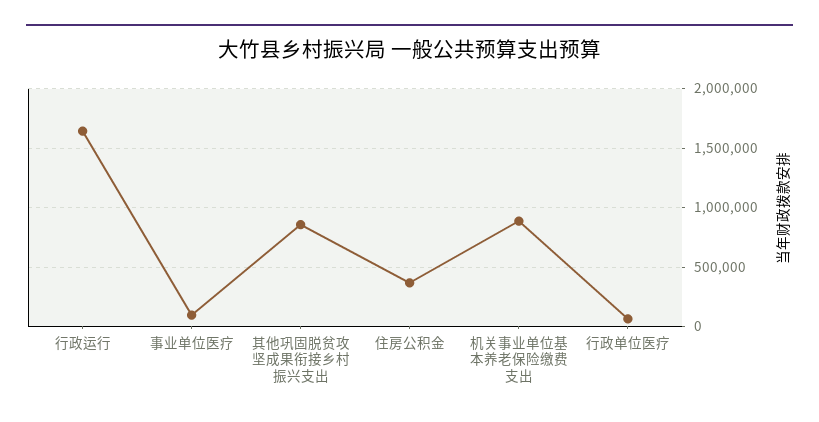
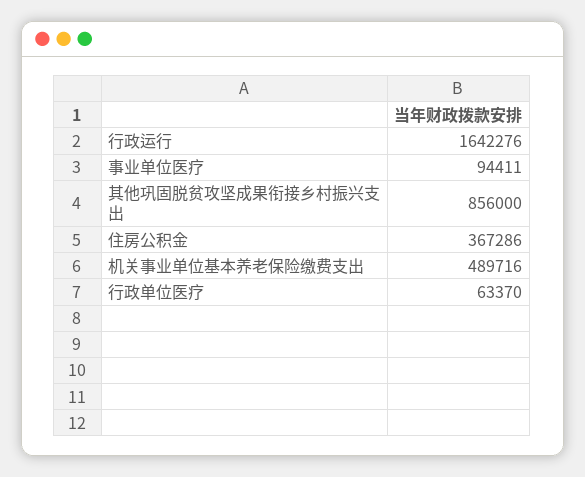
机关事业单位基本养老保险缴费支出: 900000 -> 489716

